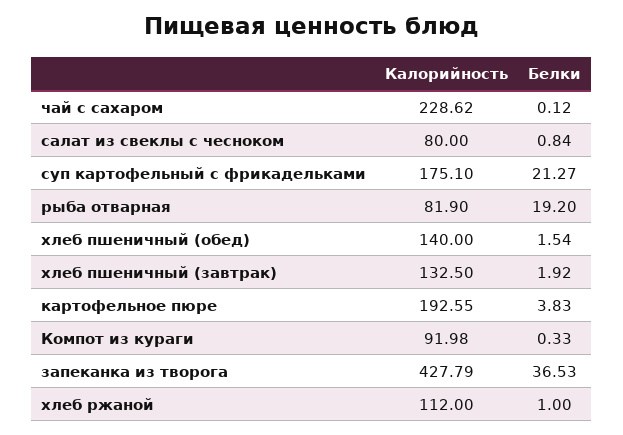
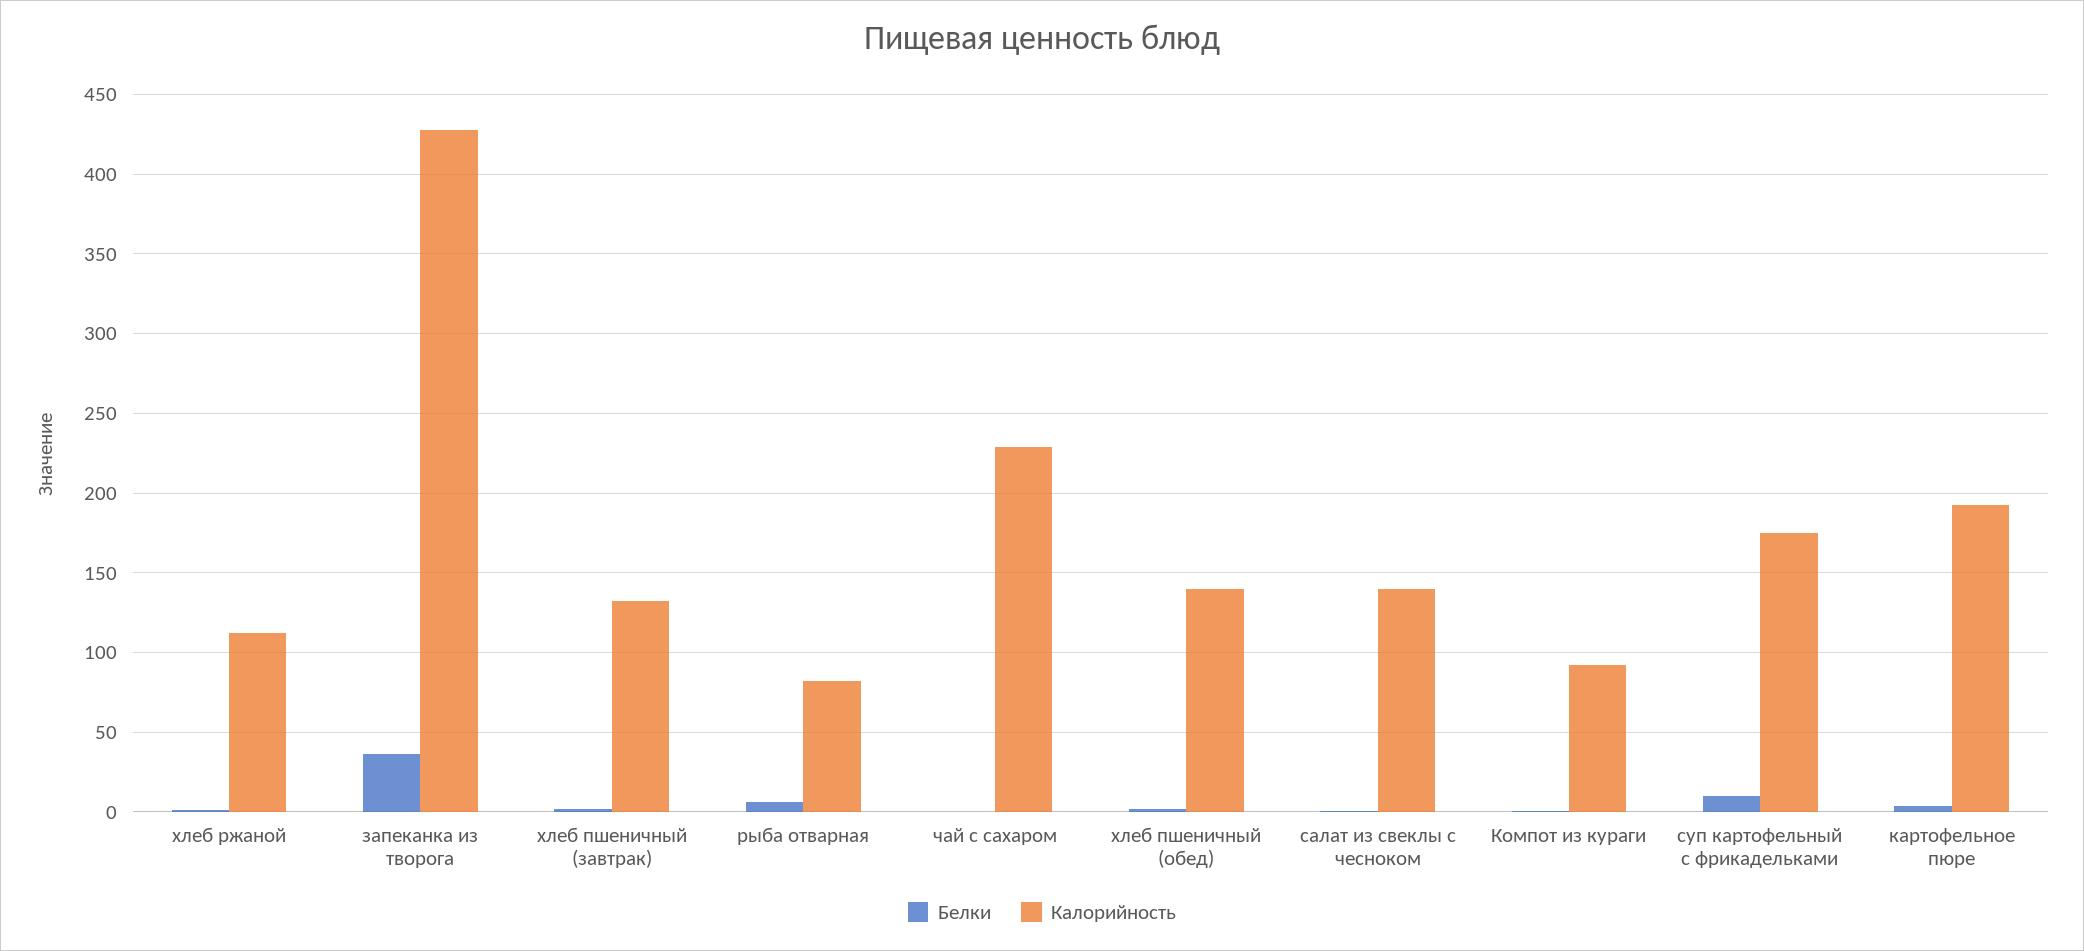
Калорийность, салат из свеклы с чесноком: 80 -> 140
Белки, суп картофельный с фрикадельками: 21.27 -> 10
Белки, рыба отварная: 19.2 -> 5

